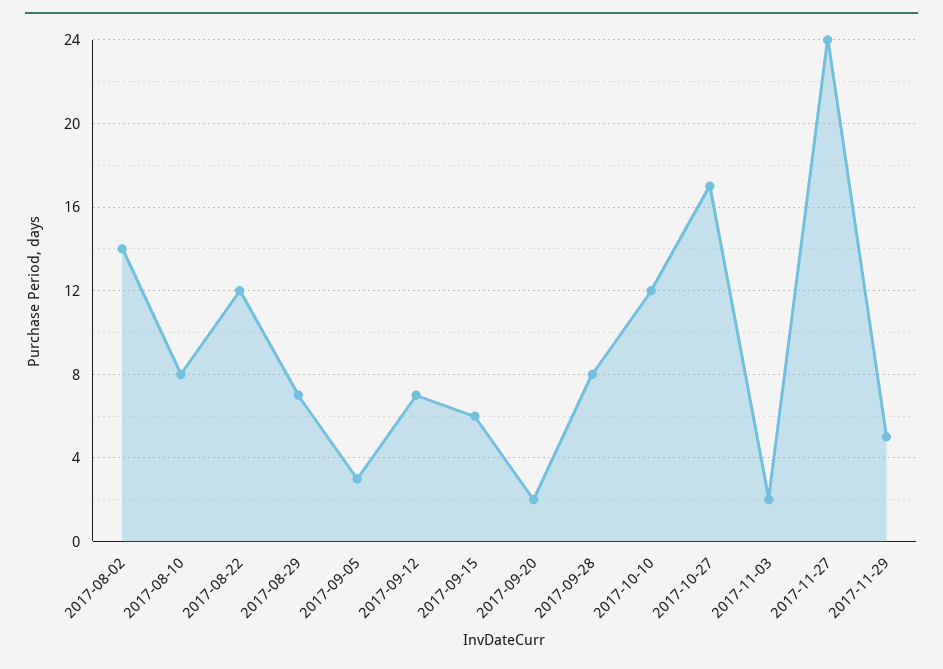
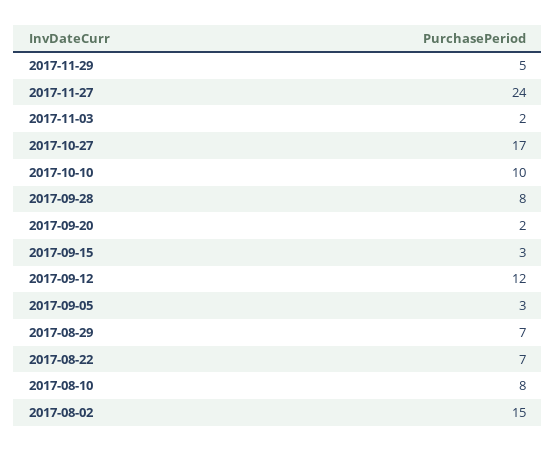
2017-08-02: 14 -> 15
2017-08-22: 12 -> 7
2017-09-12: 7 -> 12
2017-09-15: 6 -> 3
2017-10-10: 12 -> 10

